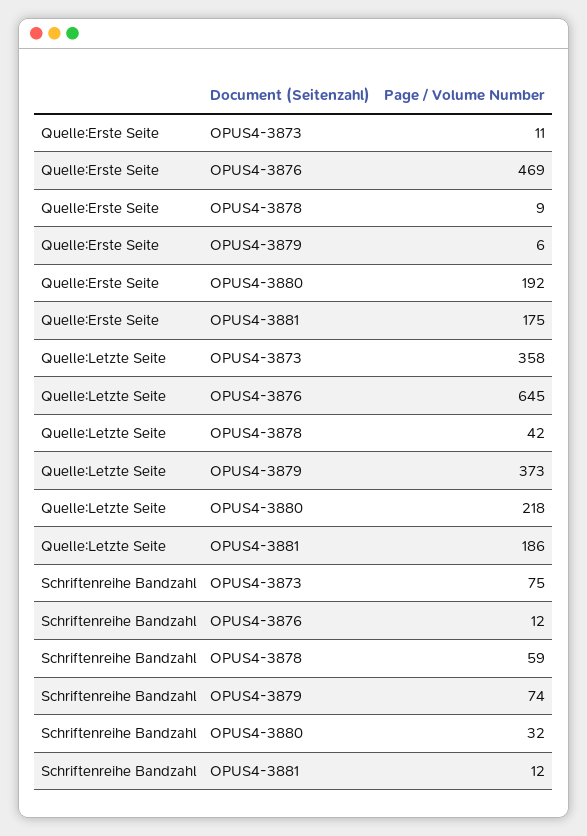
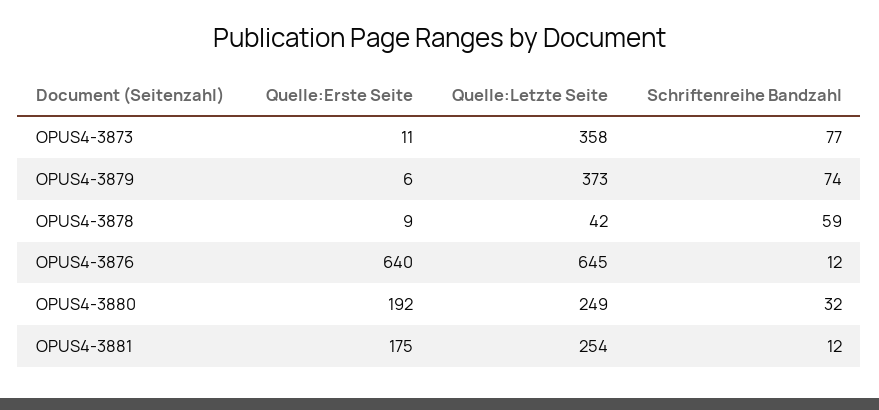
Quelle:Erste Seite, OPUS4-3876: 469 -> 640
Quelle:Letzte Seite, OPUS4-3880: 218 -> 249
Quelle:Letzte Seite, OPUS4-3881: 186 -> 254
Schriftenreihe Bandzahl, OPUS4-3873: 75 -> 77

